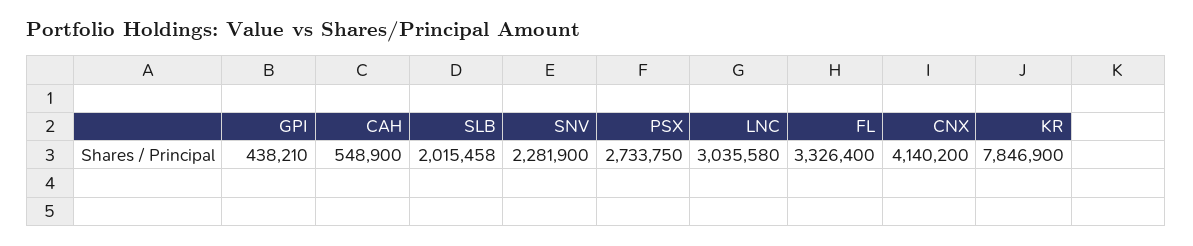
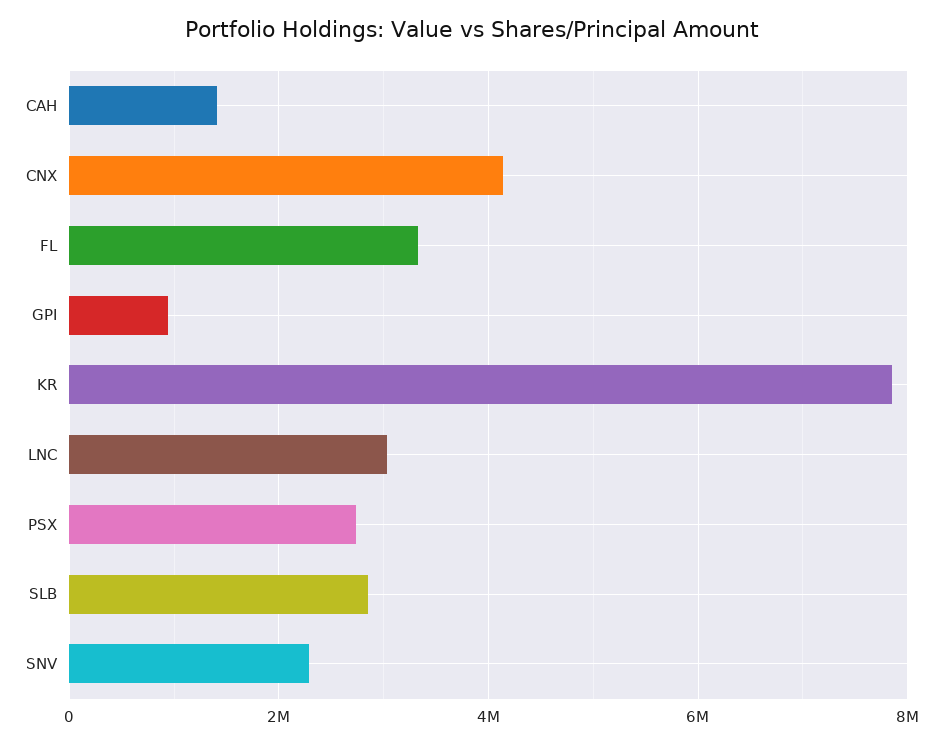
GPI: 438210 -> 1000000
CAH: 548900 -> 1400000
SLB: 2015458 -> 2800000

